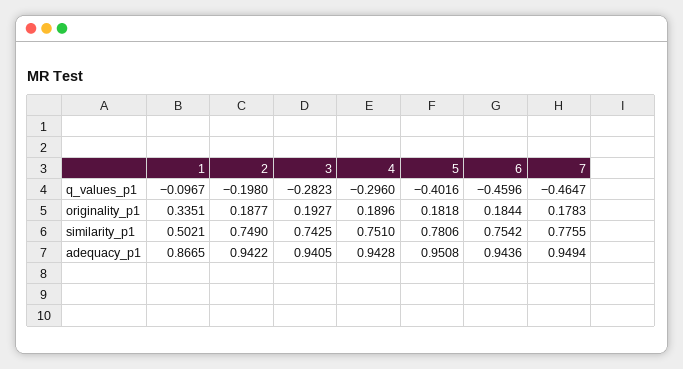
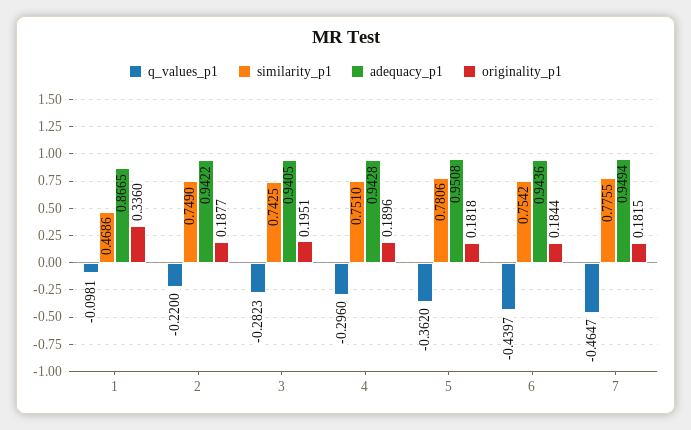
q_values_p1, 1: -0.0967 -> -0.0981
q_values_p1, 2: -0.198 -> -0.22
q_values_p1, 5: -0.4016 -> -0.362
q_values_p1, 6: -0.4596 -> -0.4397
originality_p1, 1: 0.3351 -> 0.336
originality_p1, 3: 0.1927 -> 0.1951
originality_p1, 7: 0.1783 -> 0.1815
similarity_p1, 1: 0.5021 -> 0.4686

